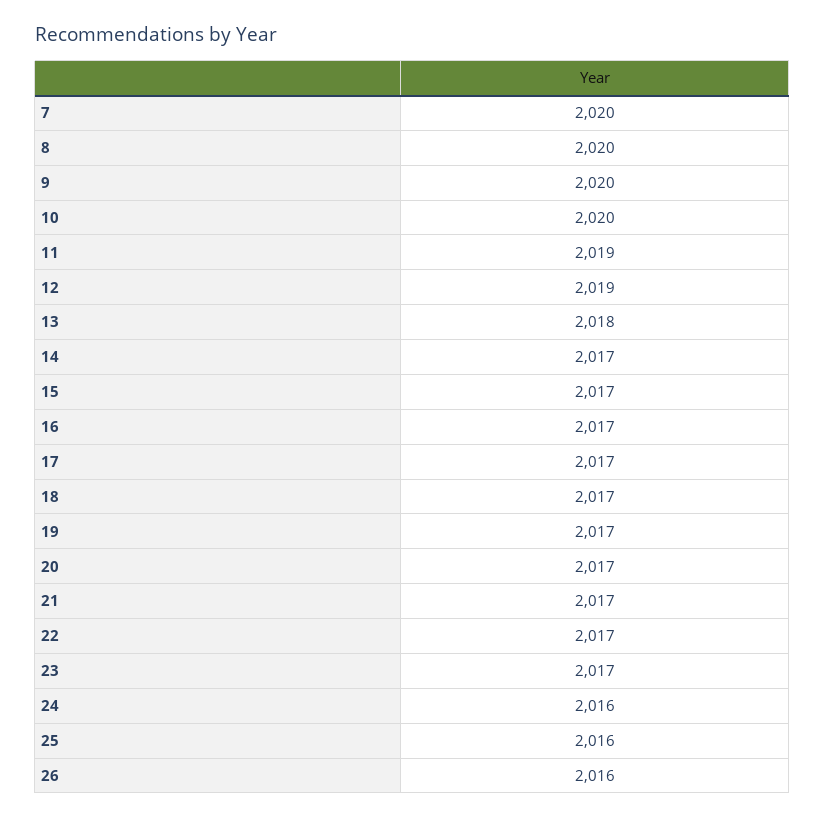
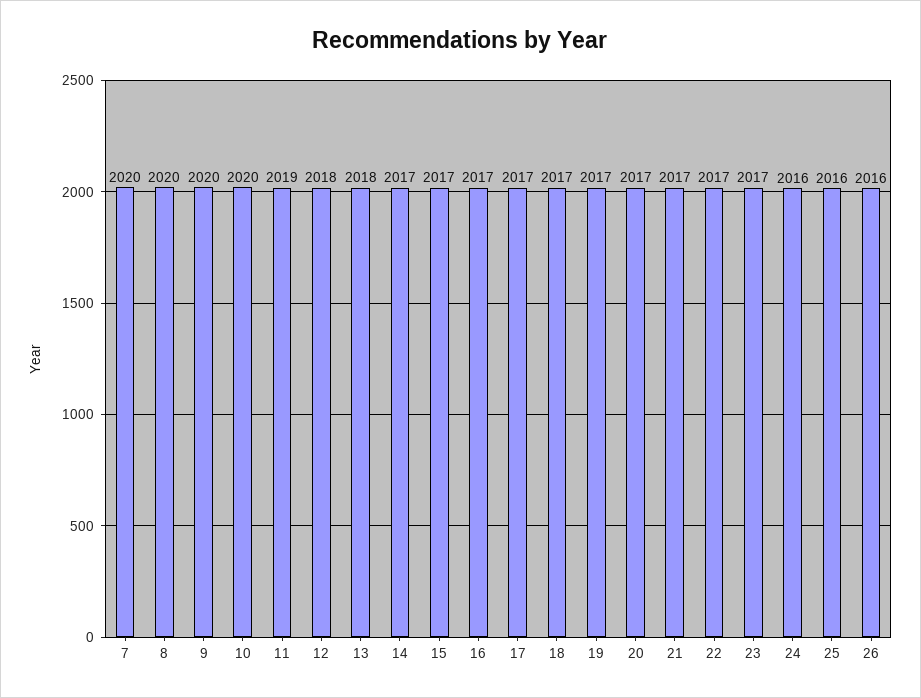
12: 2019 -> 2018

